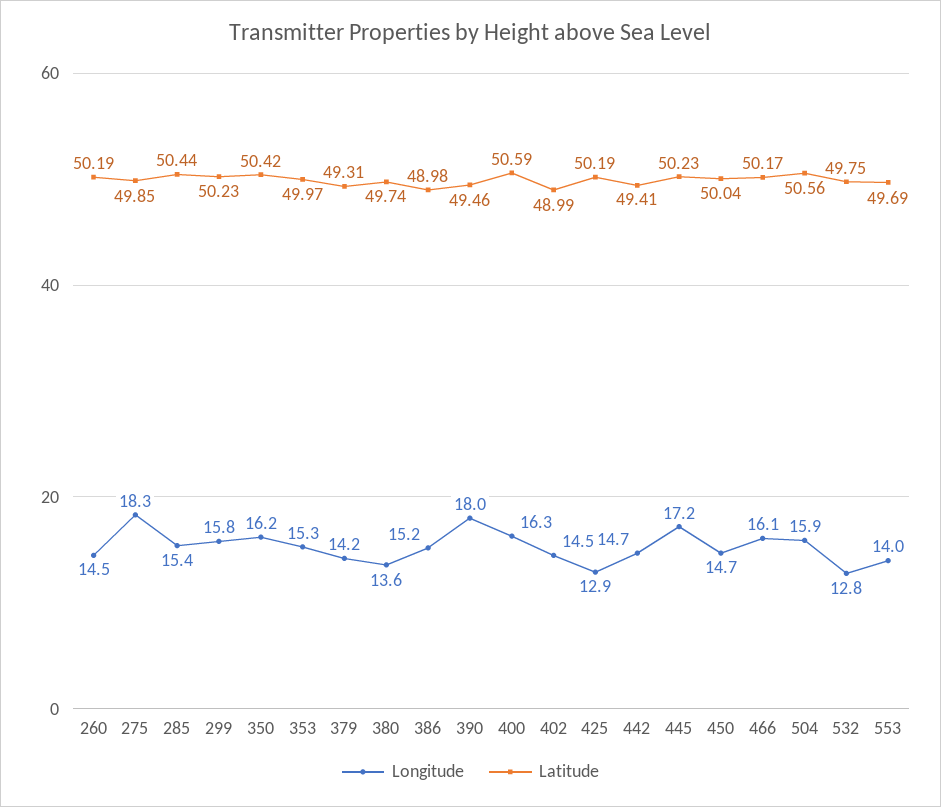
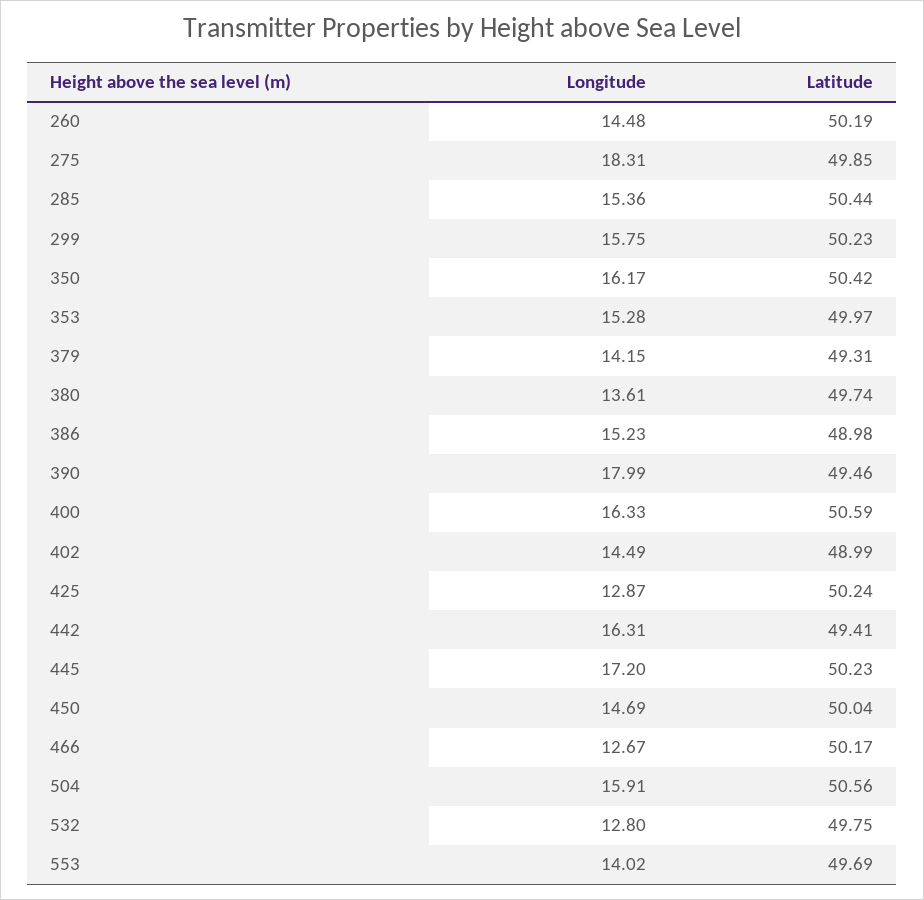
Latitude, 425: 50.19 -> 50.24
Longitude, 442: 14.7 -> 16.31
Longitude, 466: 16.1 -> 12.67

